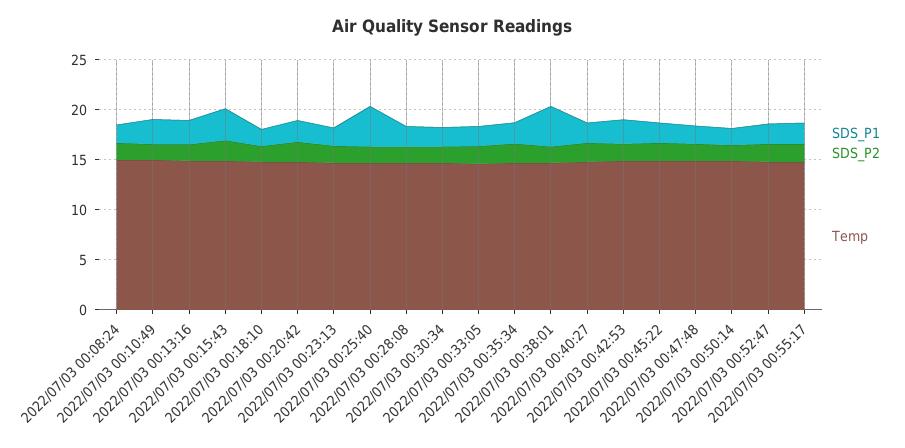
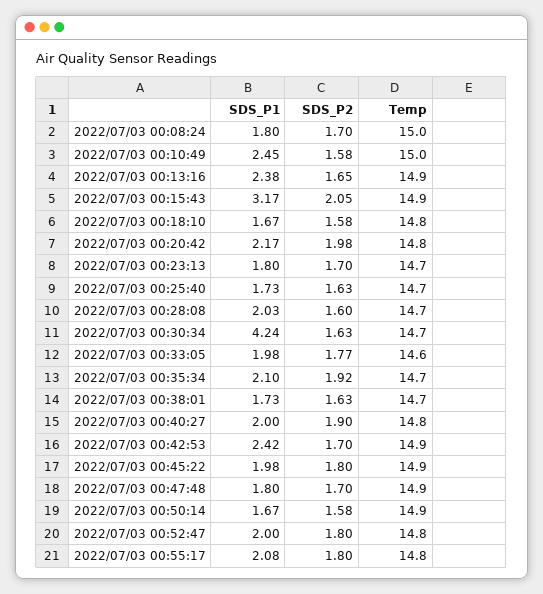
SDS_P1, 2022/07/03 00:25:40: 4 -> 1.73
SDS_P1, 2022/07/03 00:30:34: 2 -> 4.24
SDS_P1, 2022/07/03 00:38:01: 4 -> 1.73

